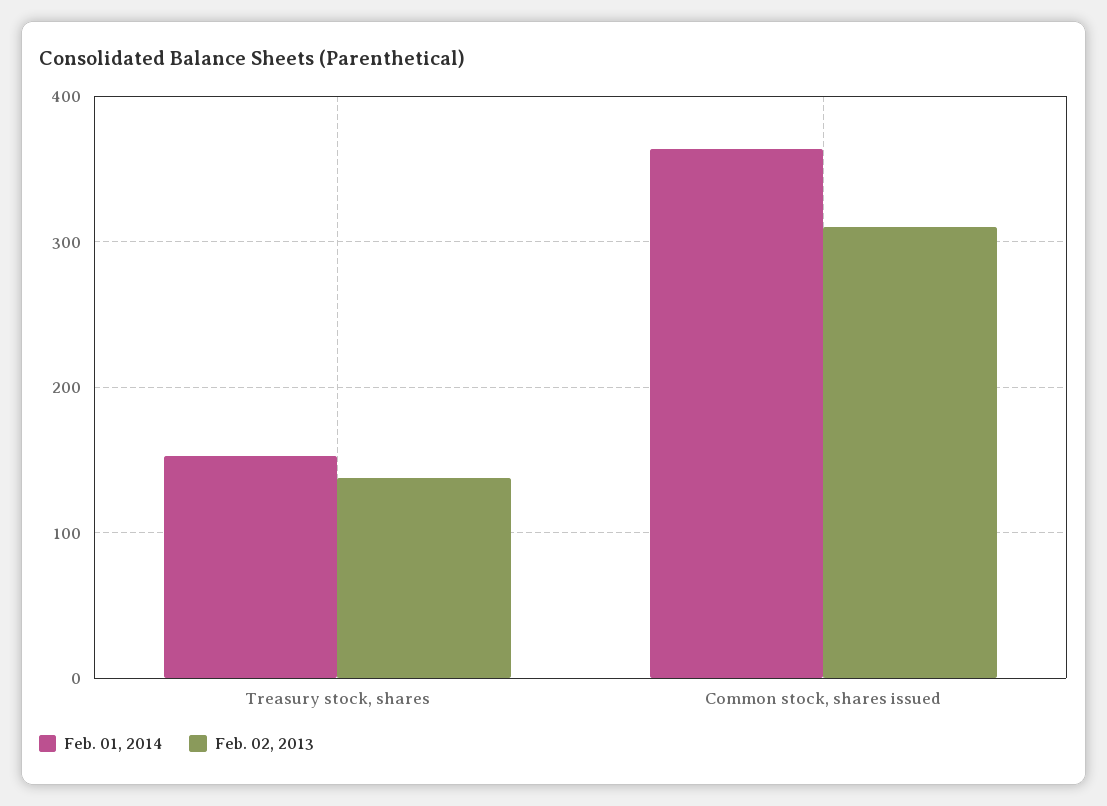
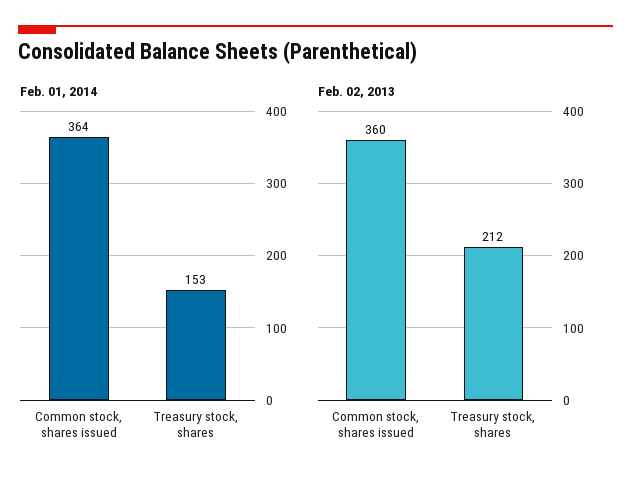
Feb. 02, 2013, Treasury stock, shares: 140 -> 212
Feb. 02, 2013, Common stock, shares issued: 310 -> 360

